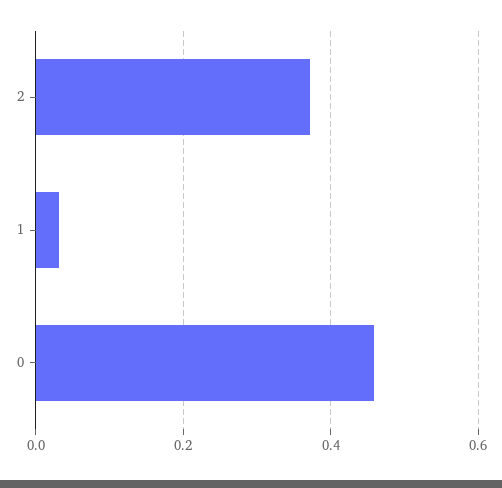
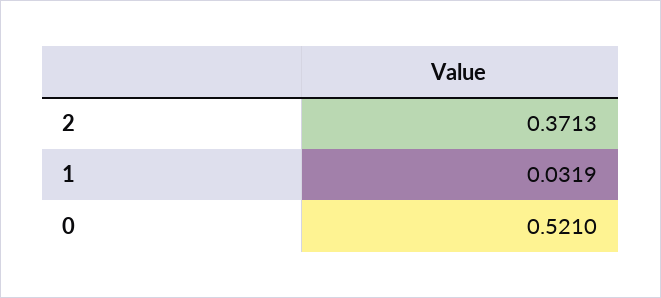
0: 0.46 -> 0.521

